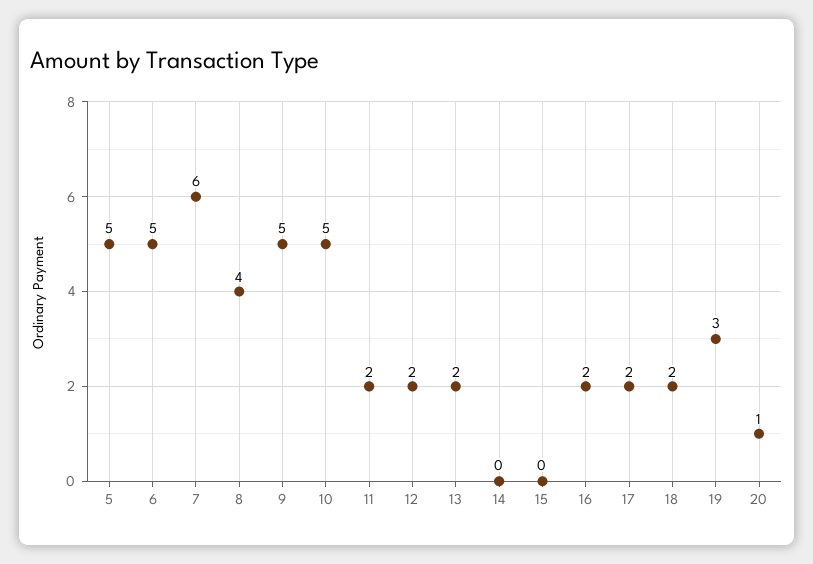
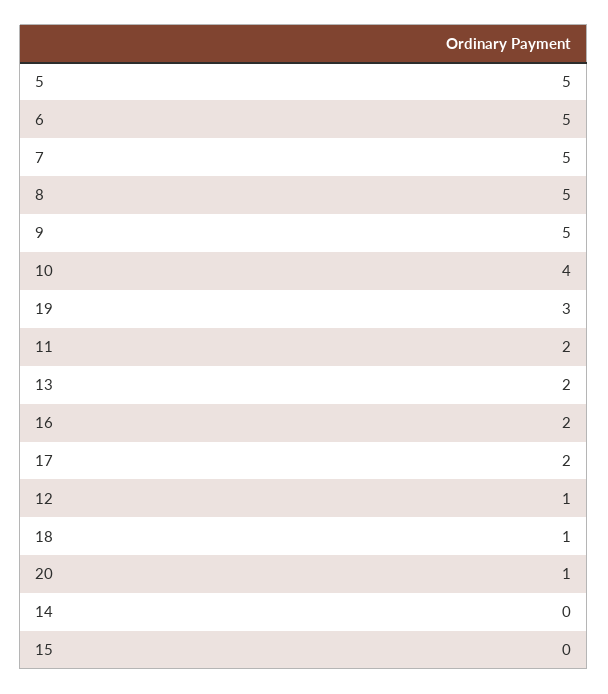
7: 6 -> 5
8: 4 -> 5
10: 5 -> 4
12: 2 -> 1
18: 2 -> 1

